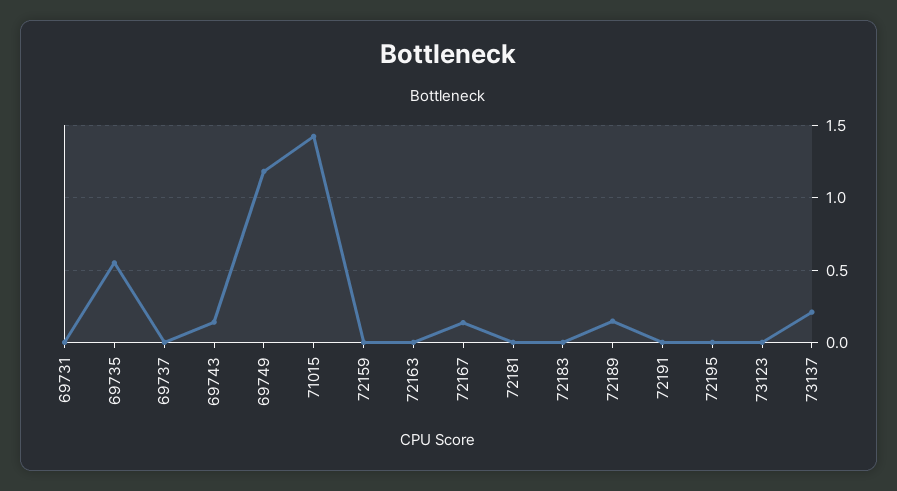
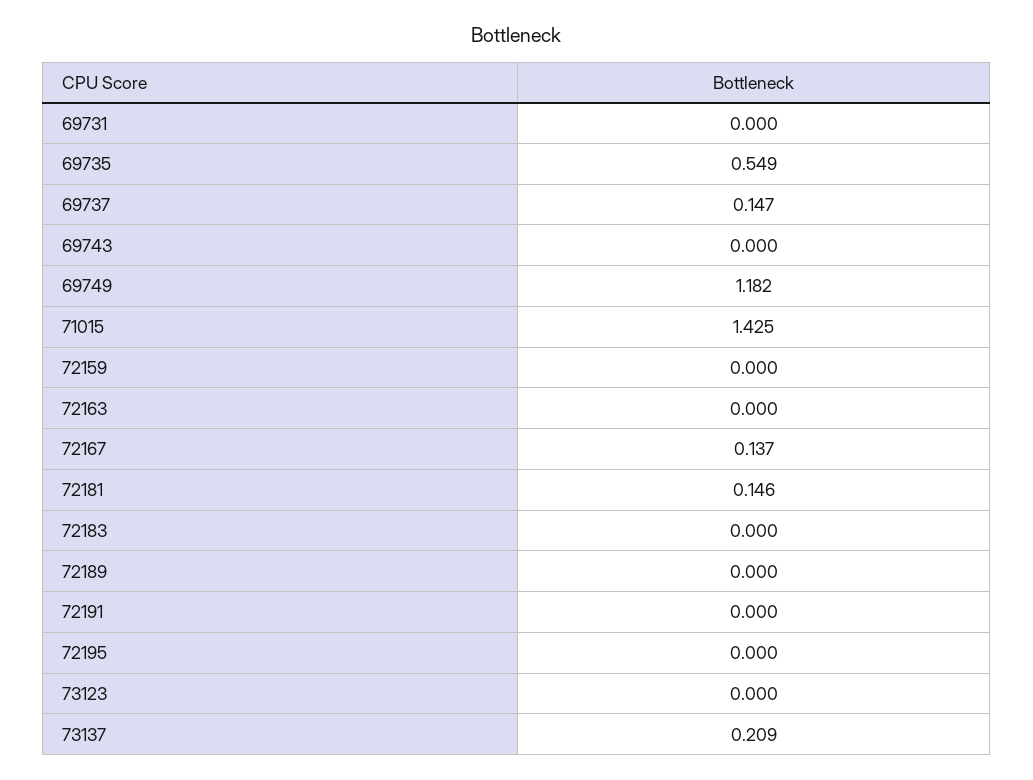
69737: 0 -> 0.147
69743: 0.15 -> 0
72181: 0 -> 0.146
72189: 0.15 -> 0

